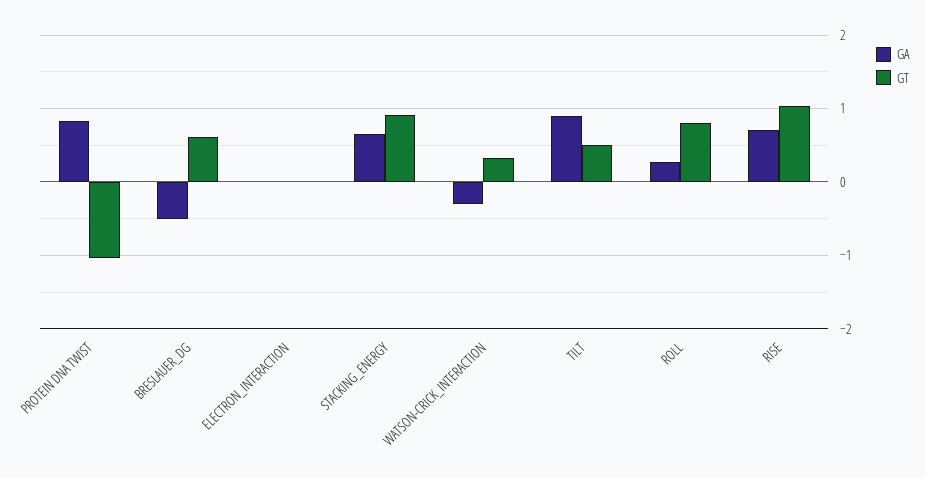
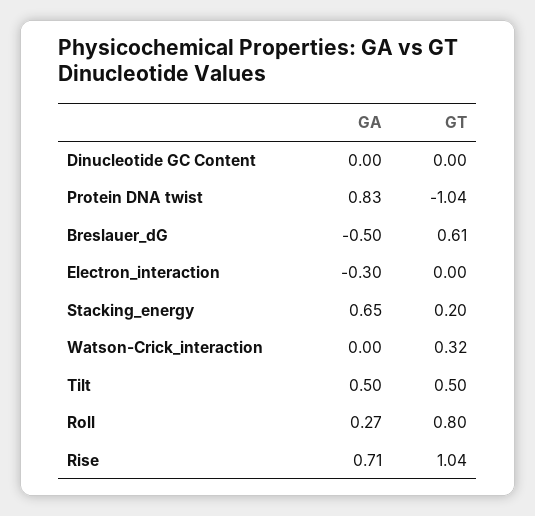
GA, ELECTRON_INTERACTION: 0 -> -0.3
GT, STACKING_ENERGY: 0.9 -> 0.2
GA, WATSON-CRICK_INTERACTION: -0.3 -> 0
GA, TILT: 0.9 -> 0.5
GA, Dinucleotide GC Content: none -> 0
GT, Dinucleotide GC Content: none -> 0

